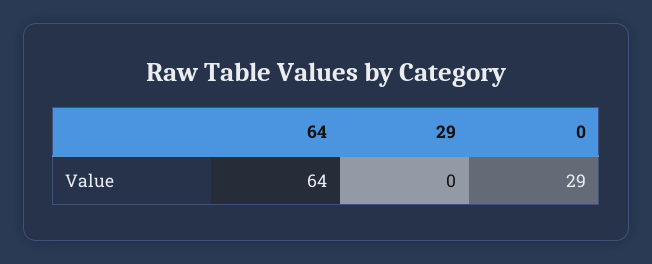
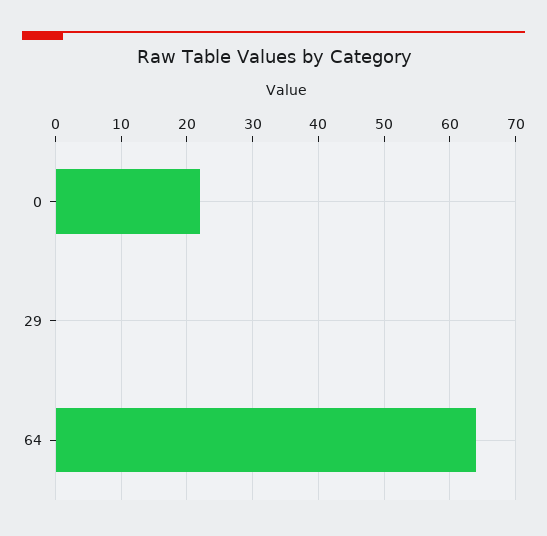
0: 29 -> 22

